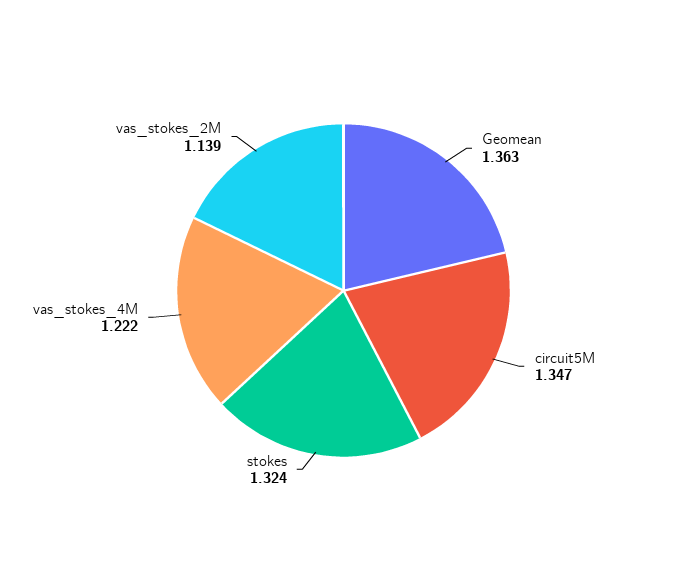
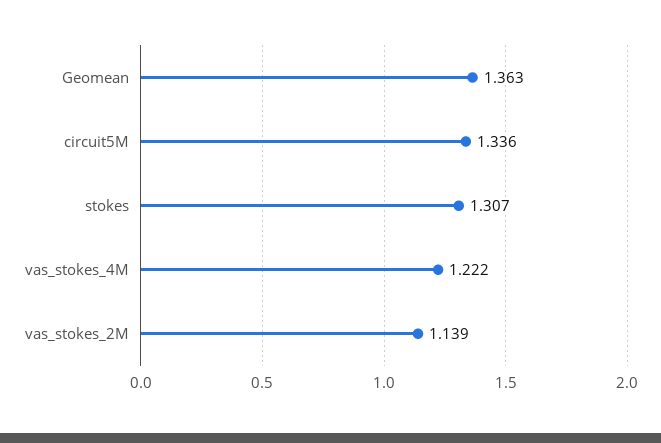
circuit5M: 1.347 -> 1.336
stokes: 1.324 -> 1.307

